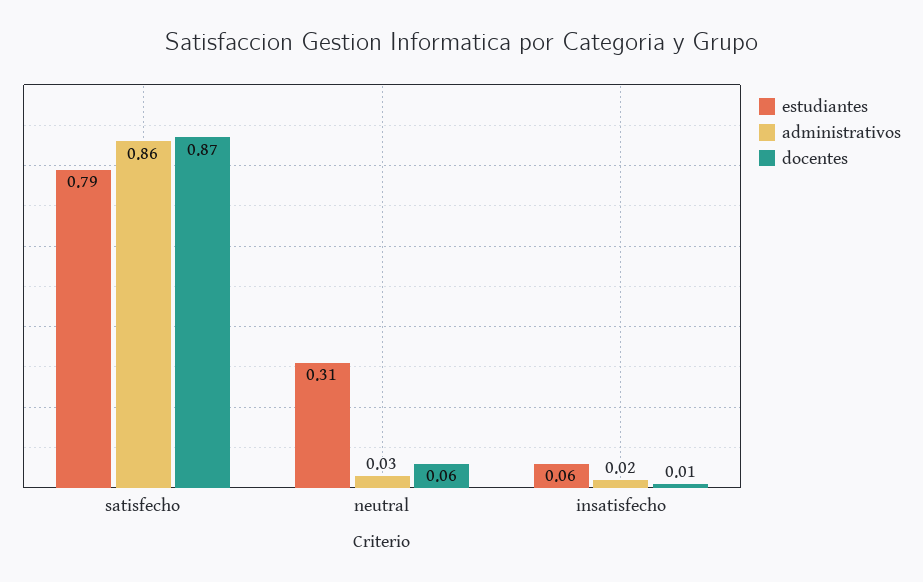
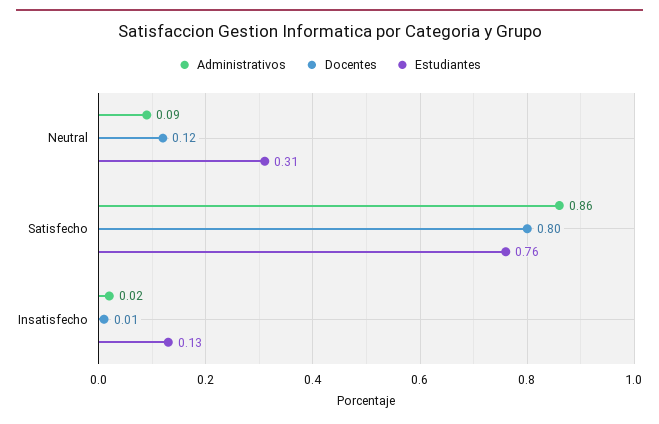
estudiantes, satisfecho: 0.79 -> 0.76
docentes, satisfecho: 0.87 -> 0.8
administrativos, neutral: 0.03 -> 0.09
docentes, neutral: 0.06 -> 0.12
estudiantes, insatisfecho: 0.06 -> 0.13

